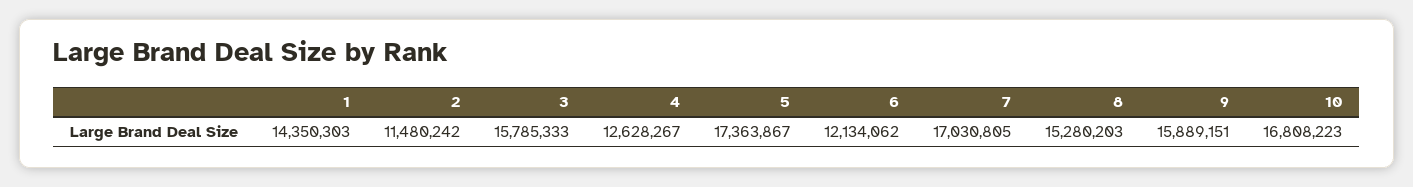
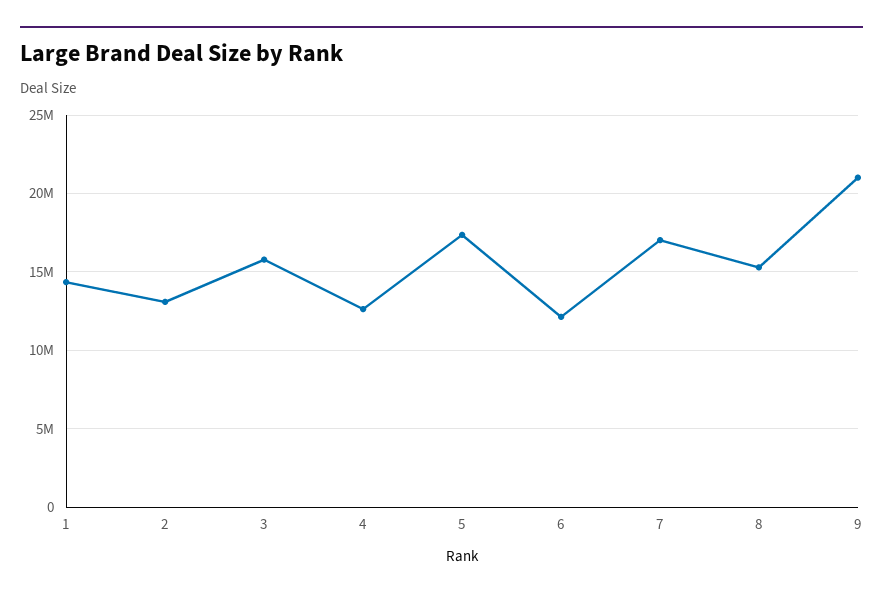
2: 11480242 -> 13000000
9: 15889151 -> 21000000
10: 16808223 -> none

